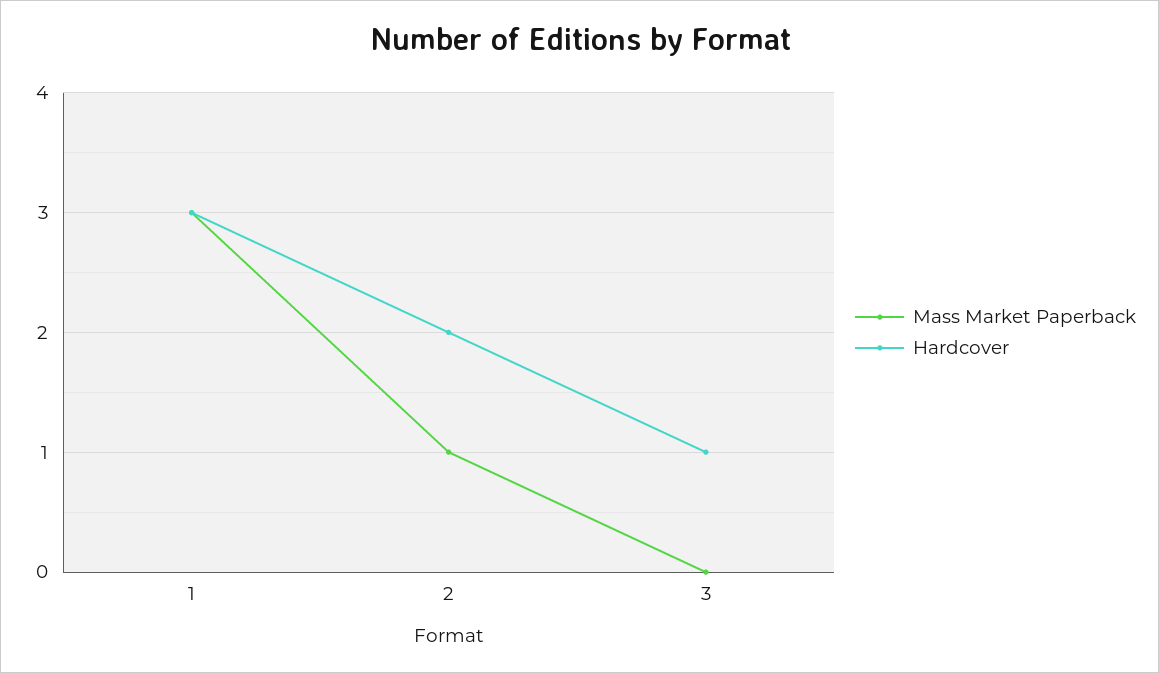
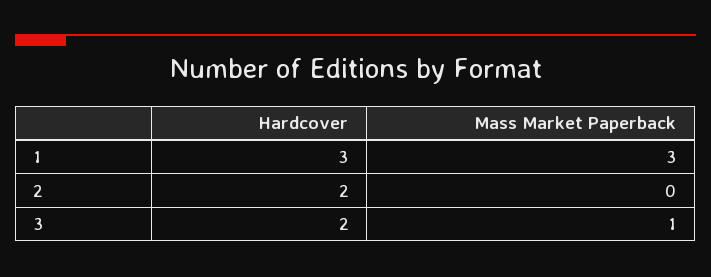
Mass Market Paperback, 2: 1 -> 0
Mass Market Paperback, 3: 0 -> 1
Hardcover, 3: 1 -> 2

